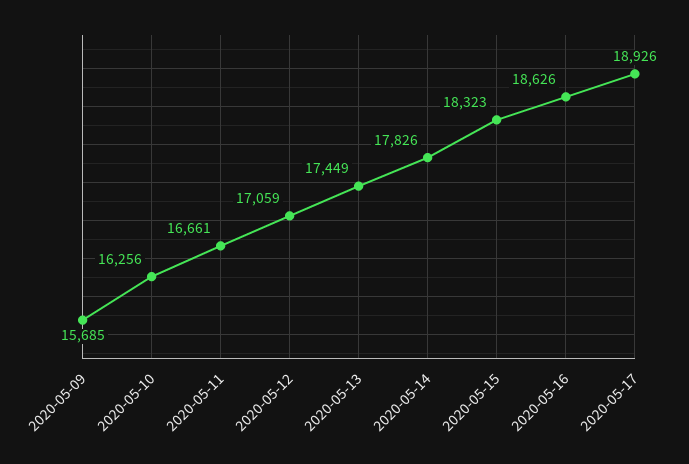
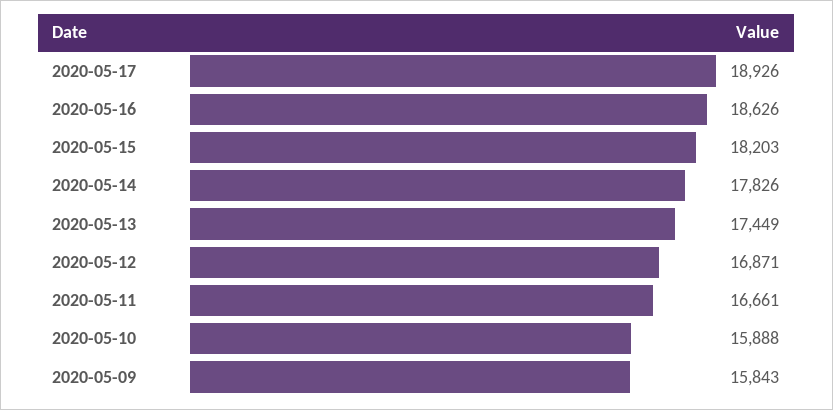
2020-05-09: 15685 -> 15843
2020-05-10: 16256 -> 15888
2020-05-12: 17059 -> 16871
2020-05-15: 18323 -> 18203

